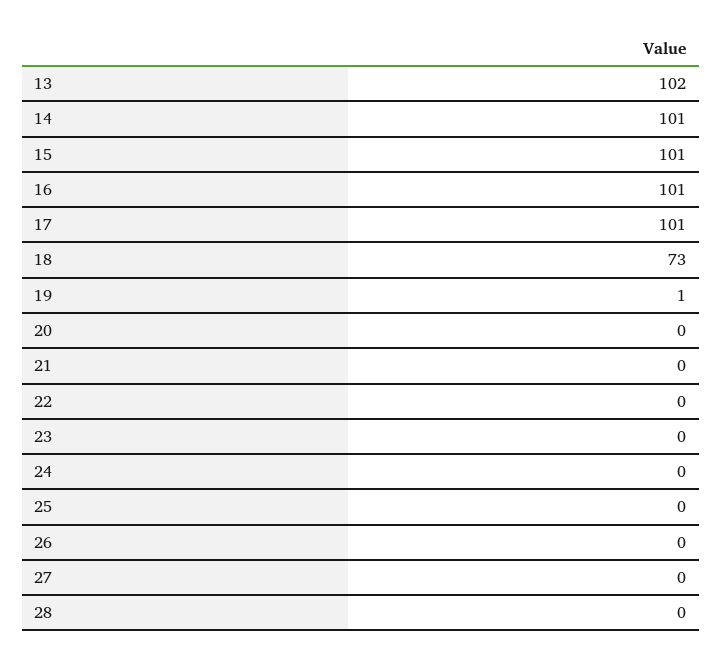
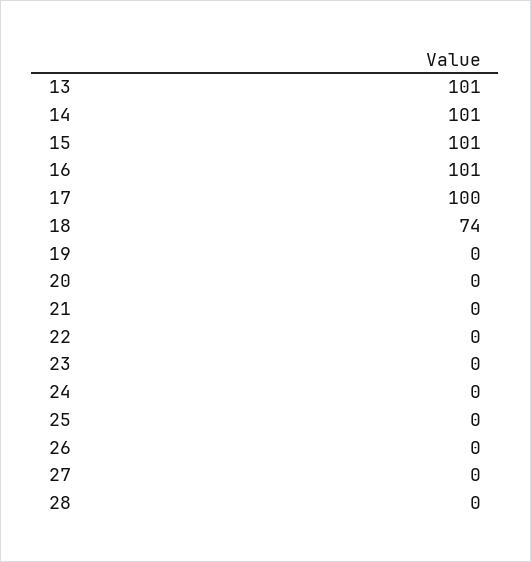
13: 102 -> 101
17: 101 -> 100
18: 73 -> 74
19: 1 -> 0

